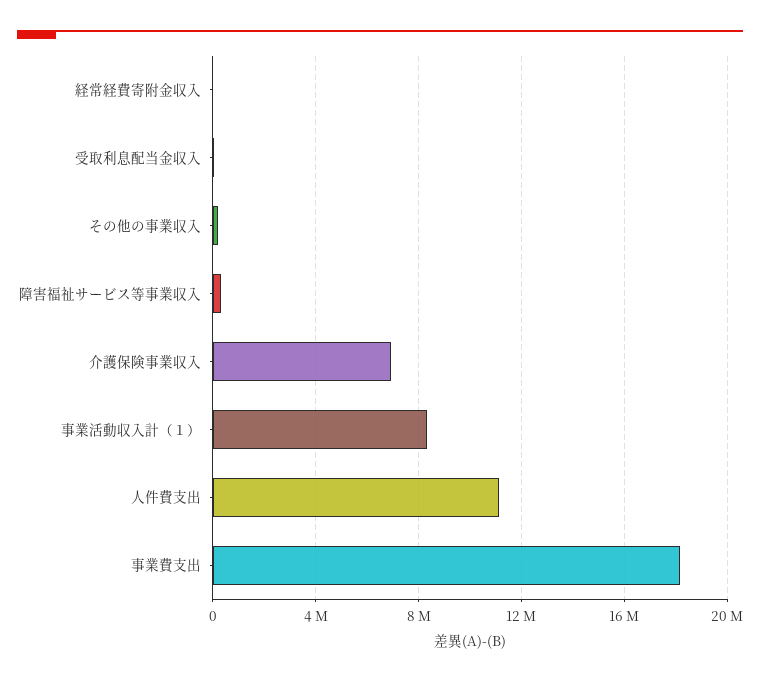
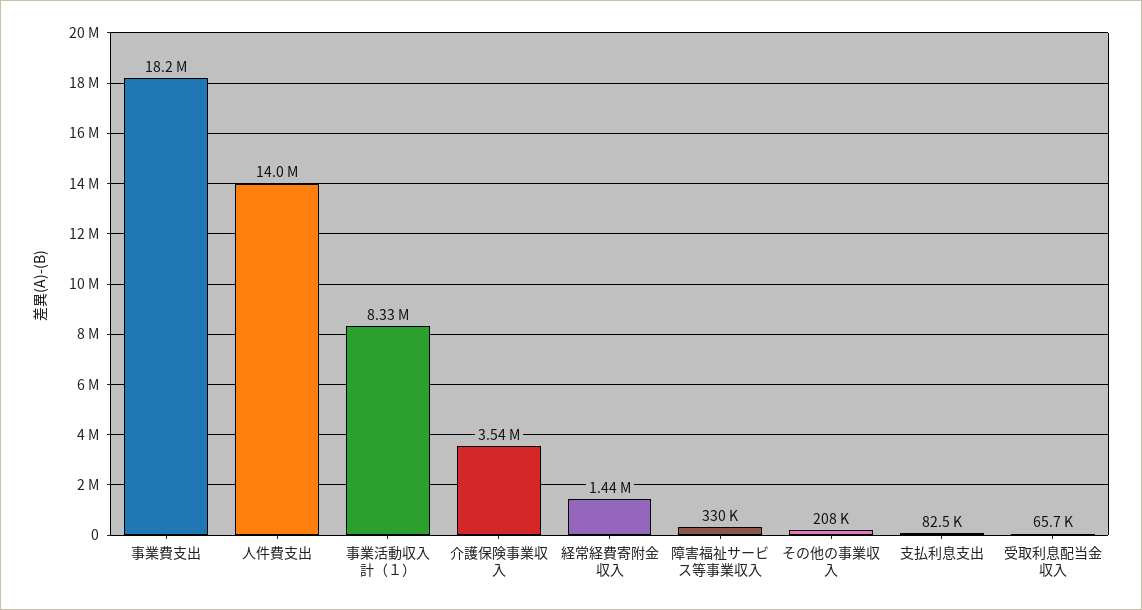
経常経費寄附金収入: 0 -> 1440000
介護保険事業収入: 7000000 -> 3540000
人件費支出: 11000000 -> 14000000
支払利息支出: none -> 82500

